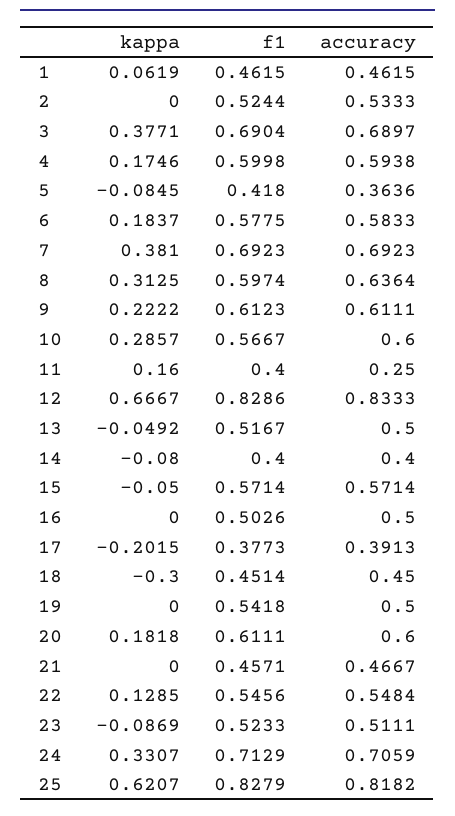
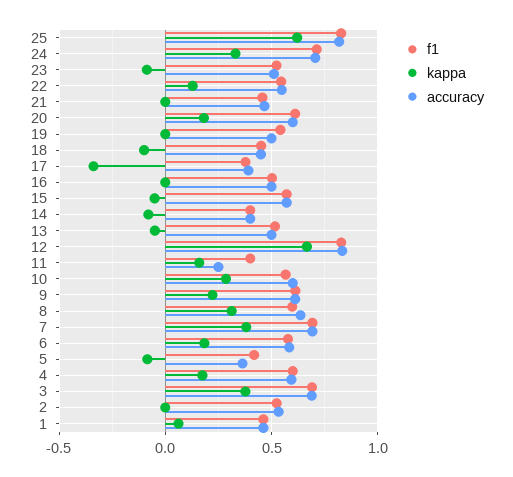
kappa, 17: -0.2015 -> -0.35
kappa, 18: -0.3 -> -0.1

